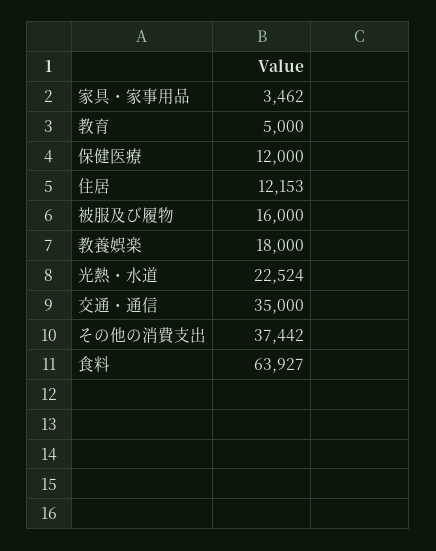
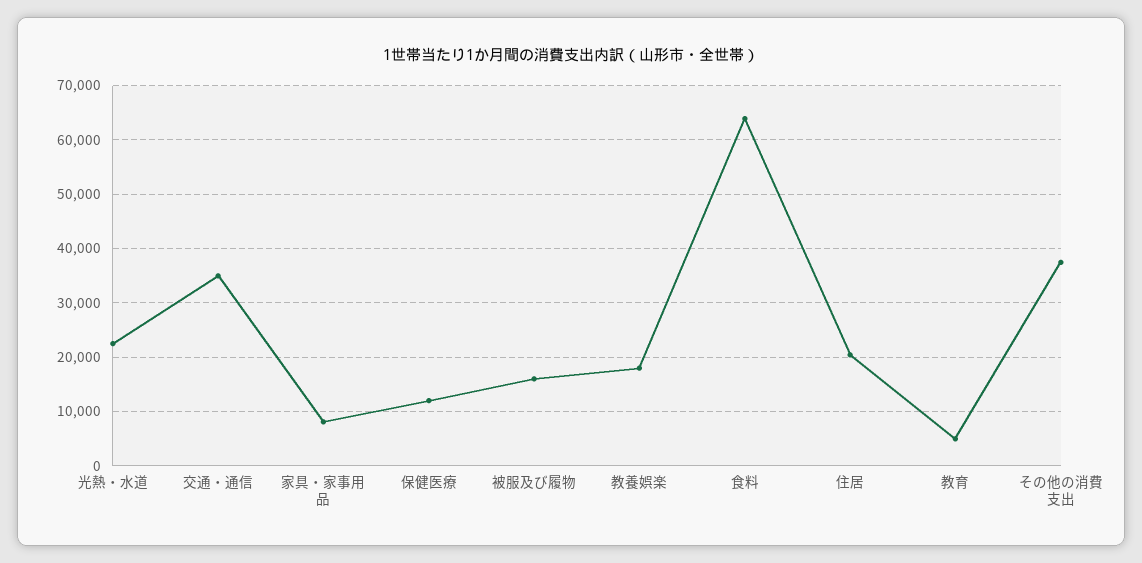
家具・家事用品: 3462 -> 8000
住居: 12153 -> 20000

